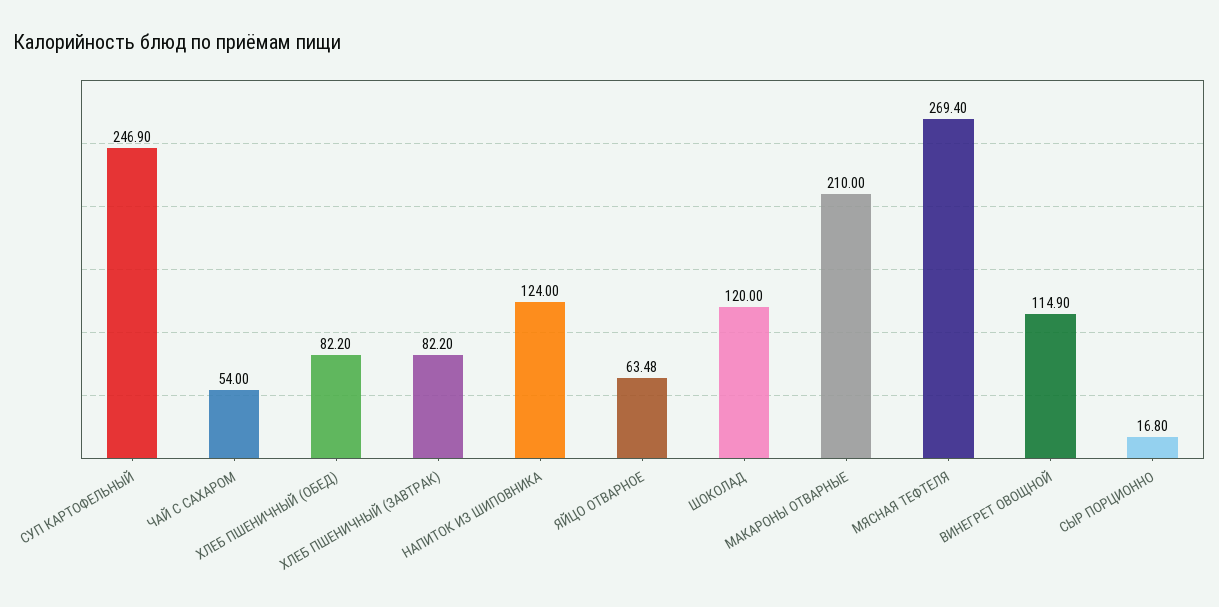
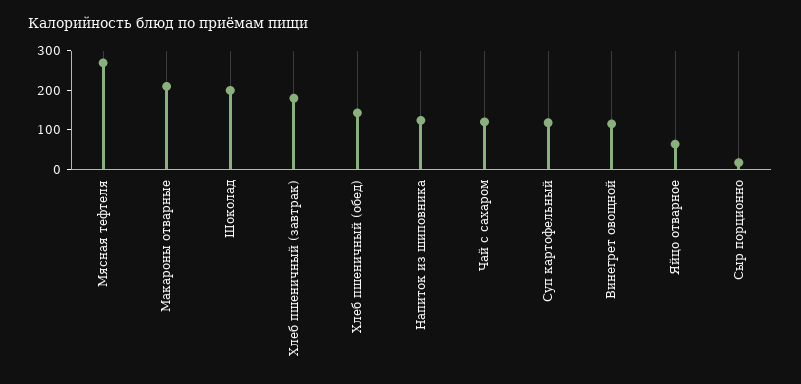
СУП КАРТОФЕЛЬНЫЙ: 246.9 -> 125
ЧАЙ С САХАРОМ: 54 -> 125
ХЛЕБ ПШЕНИЧНЫЙ (ОБЕД): 82.2 -> 150
ХЛЕБ ПШЕНИЧНЫЙ (ЗАВТРАК): 82.2 -> 175
ШОКОЛАД: 120 -> 200

